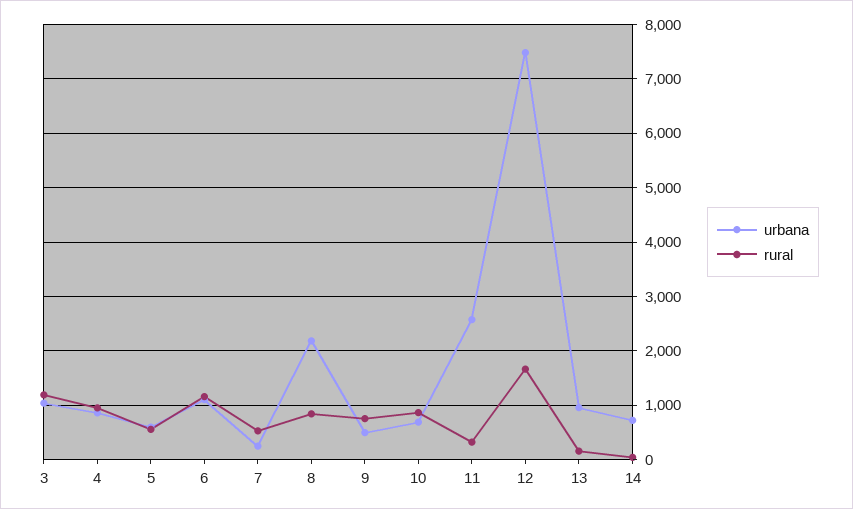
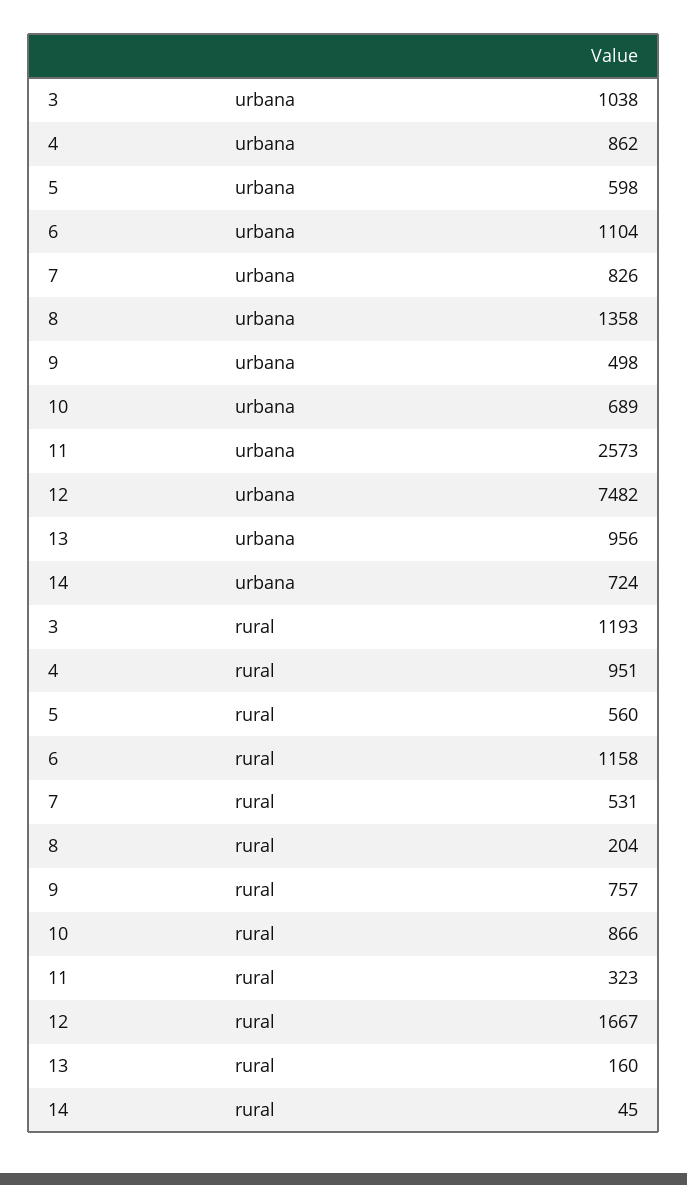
urbana, 7: 200 -> 826
urbana, 8: 2200 -> 1358
rural, 8: 800 -> 204

